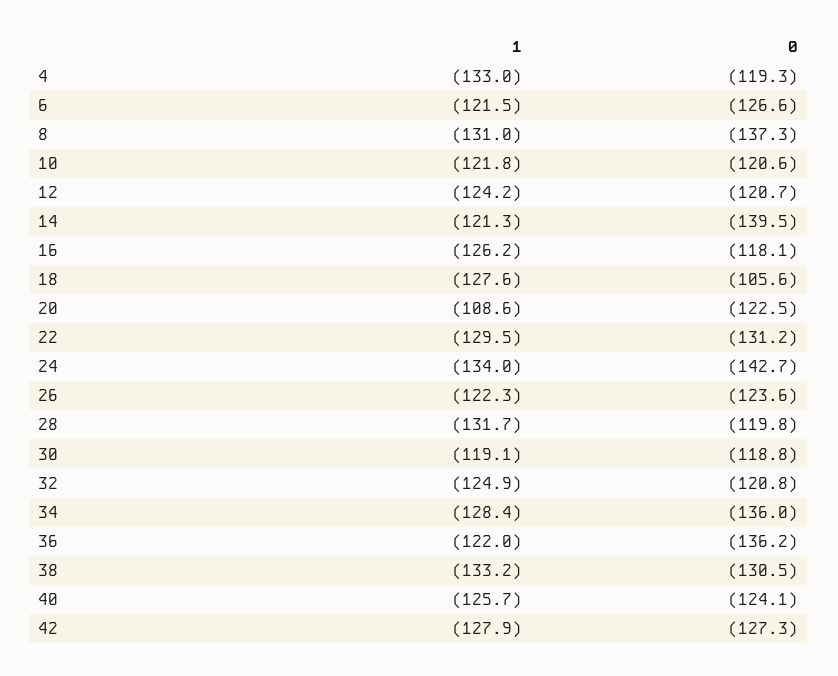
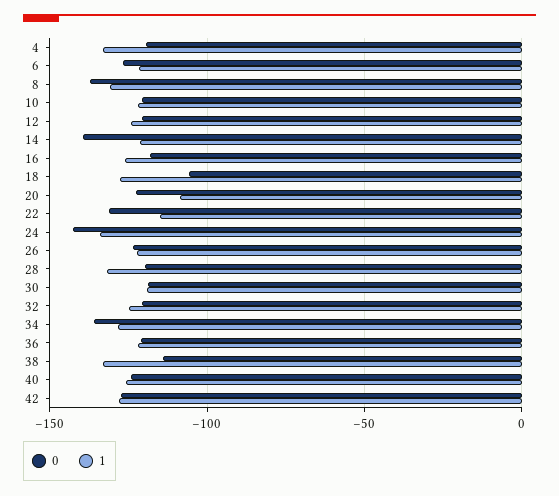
1, 22: -129.5 -> -115
0, 36: -136.2 -> -120
0, 38: -130.5 -> -115

